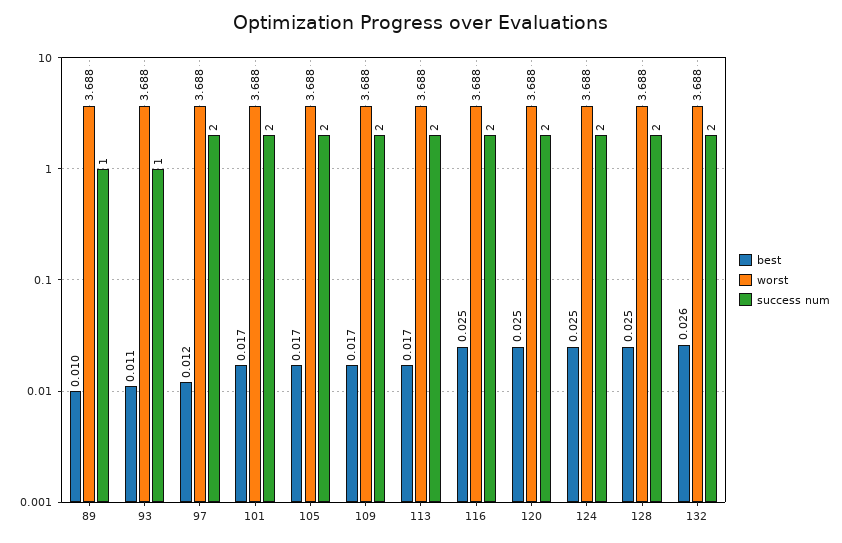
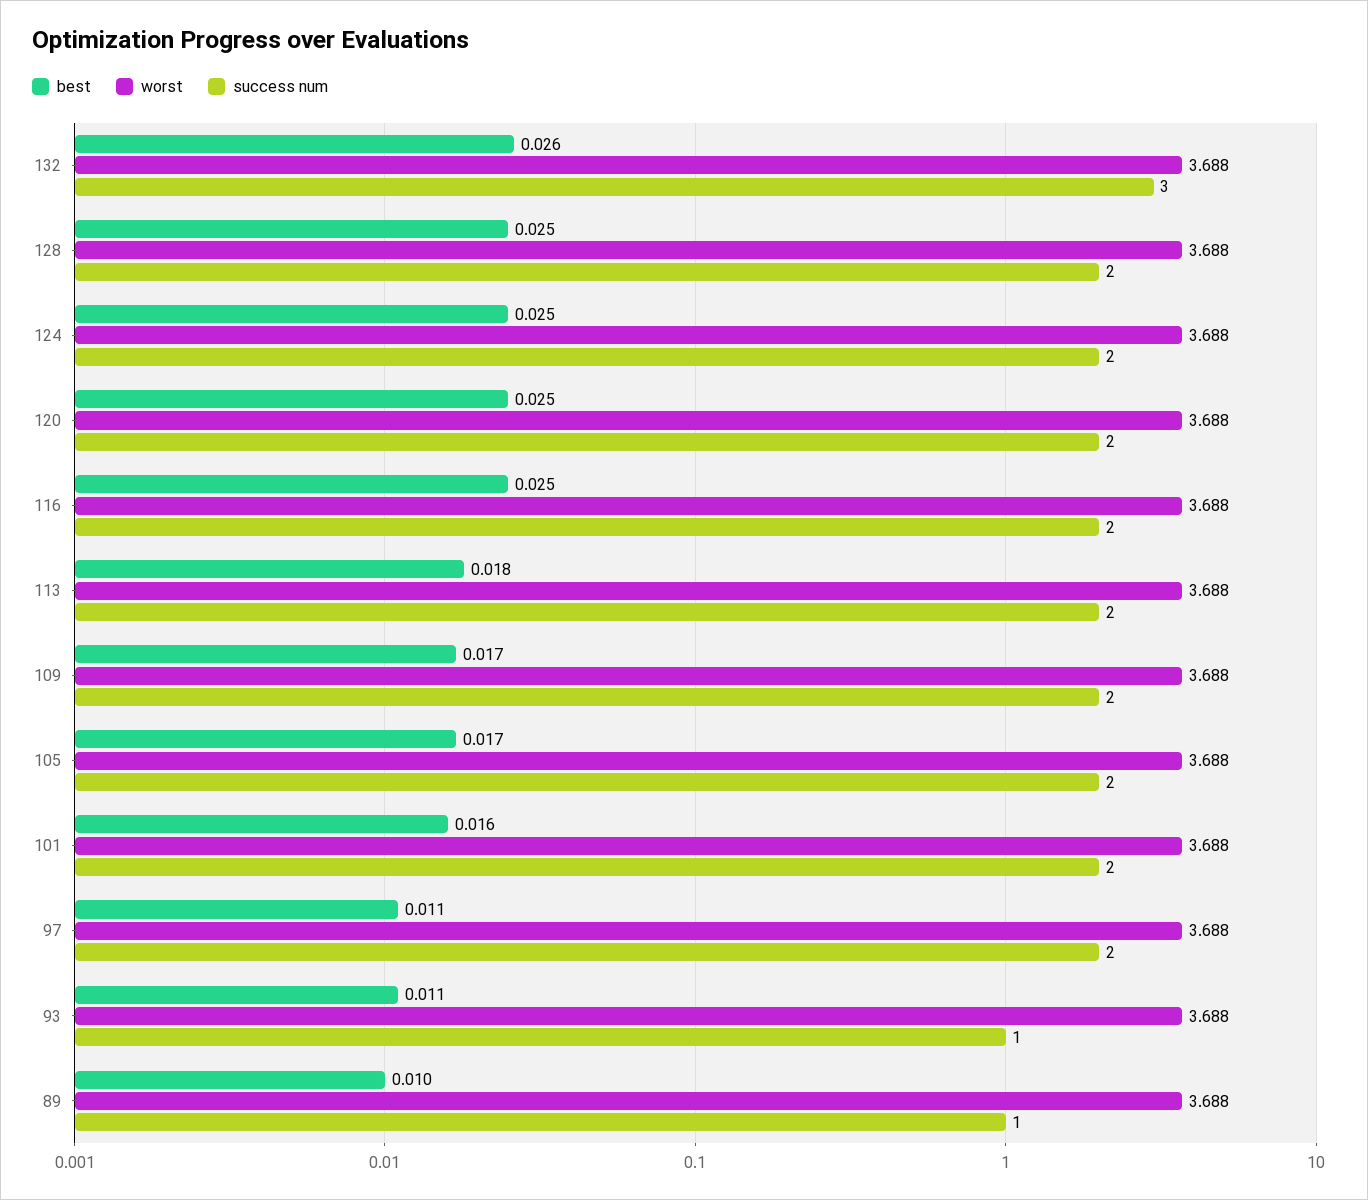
best, 97: 0.012 -> 0.011
best, 101: 0.017 -> 0.016
best, 113: 0.017 -> 0.018
success num, 132: 2 -> 3

